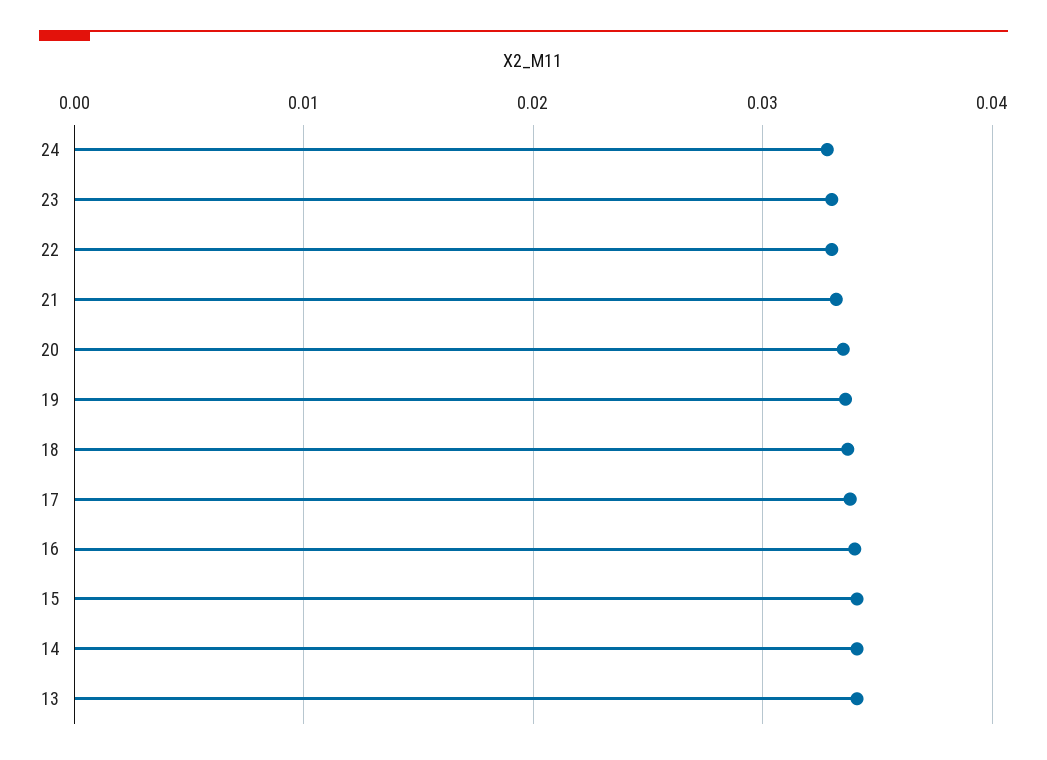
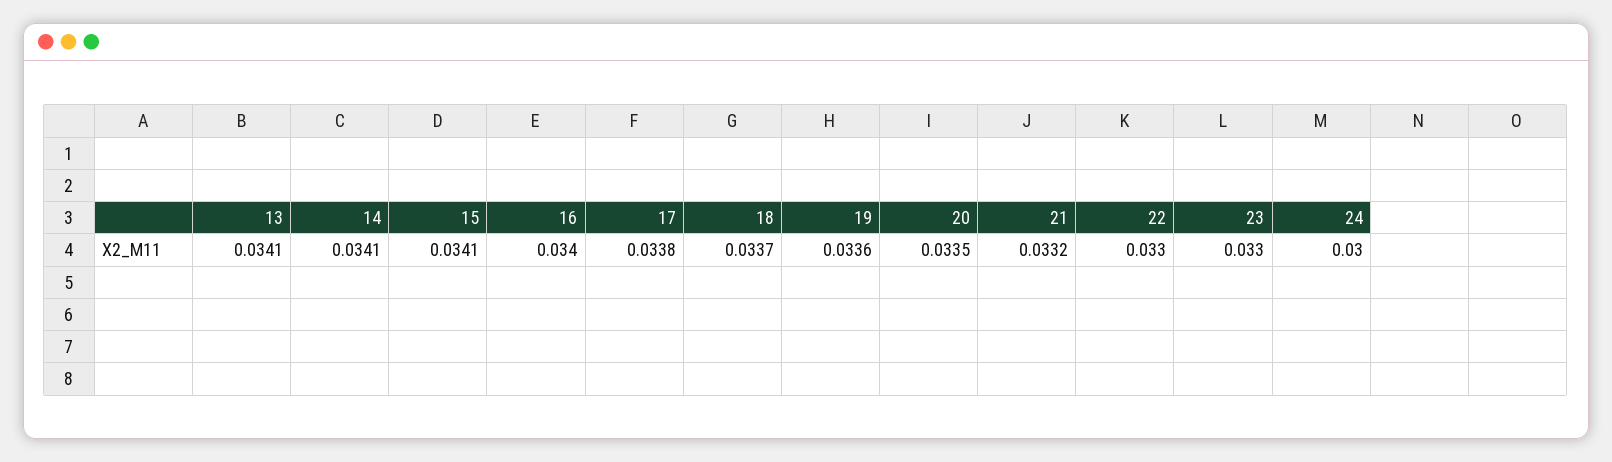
24: 0.033 -> 0.03

